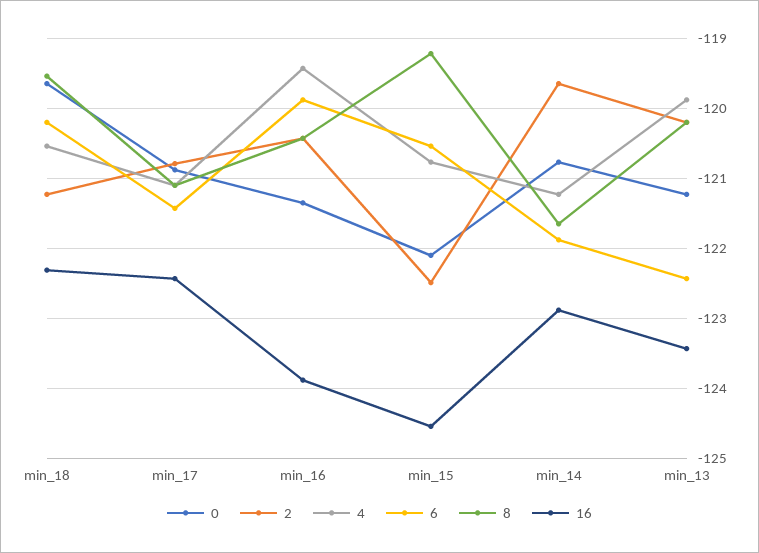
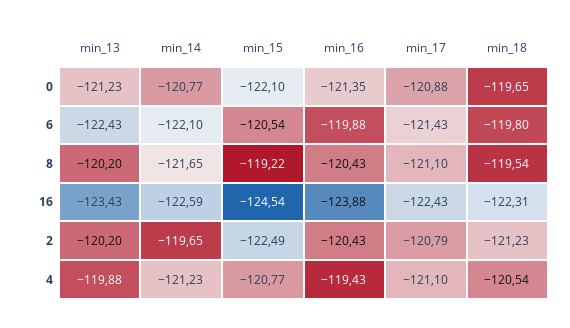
6, min_18: -120.2 -> -119.8
6, min_14: -121.9 -> -122.1
16, min_14: -122.9 -> -122.59

